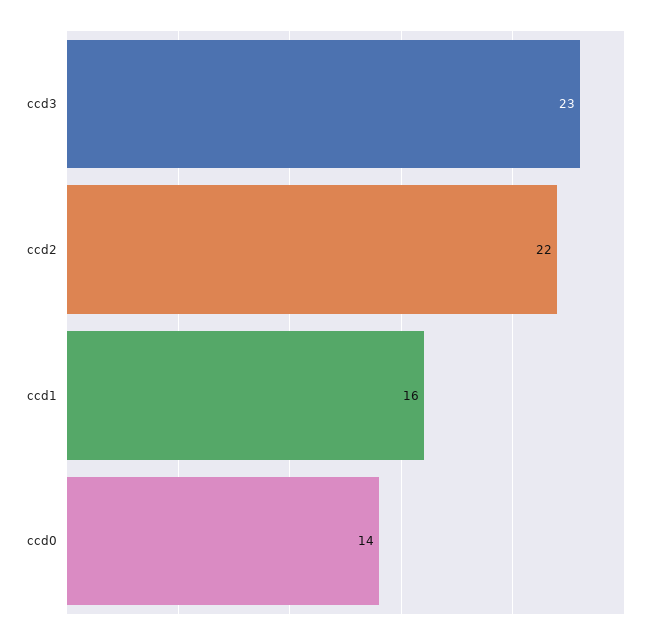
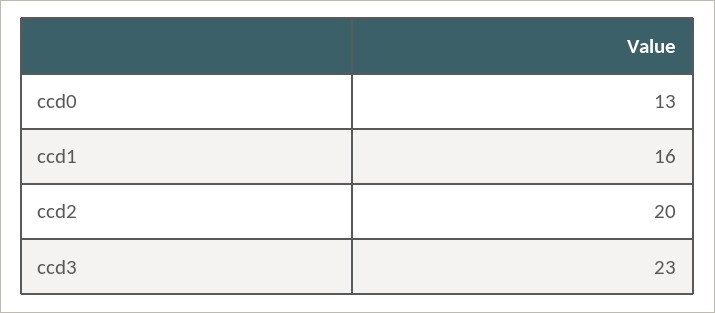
ccd2: 22 -> 20
ccd0: 14 -> 13

